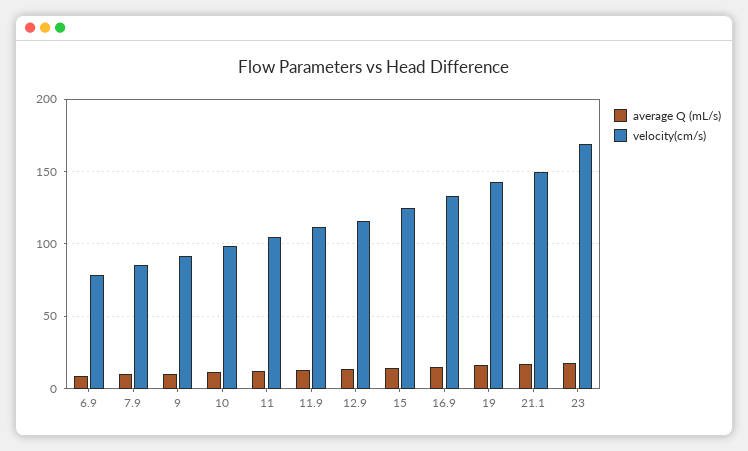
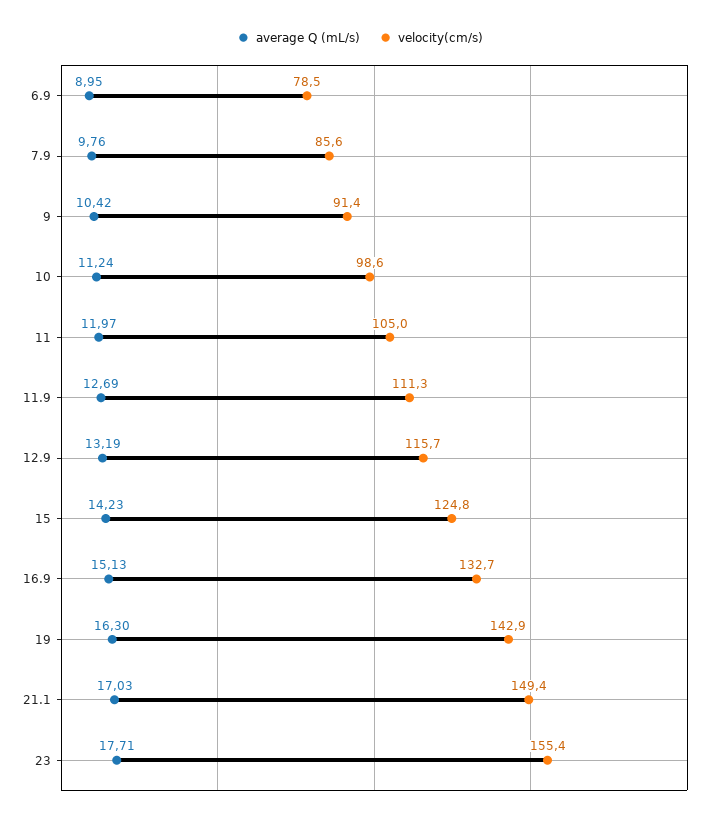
velocity(cm/s), 23: 170 -> 155.4

